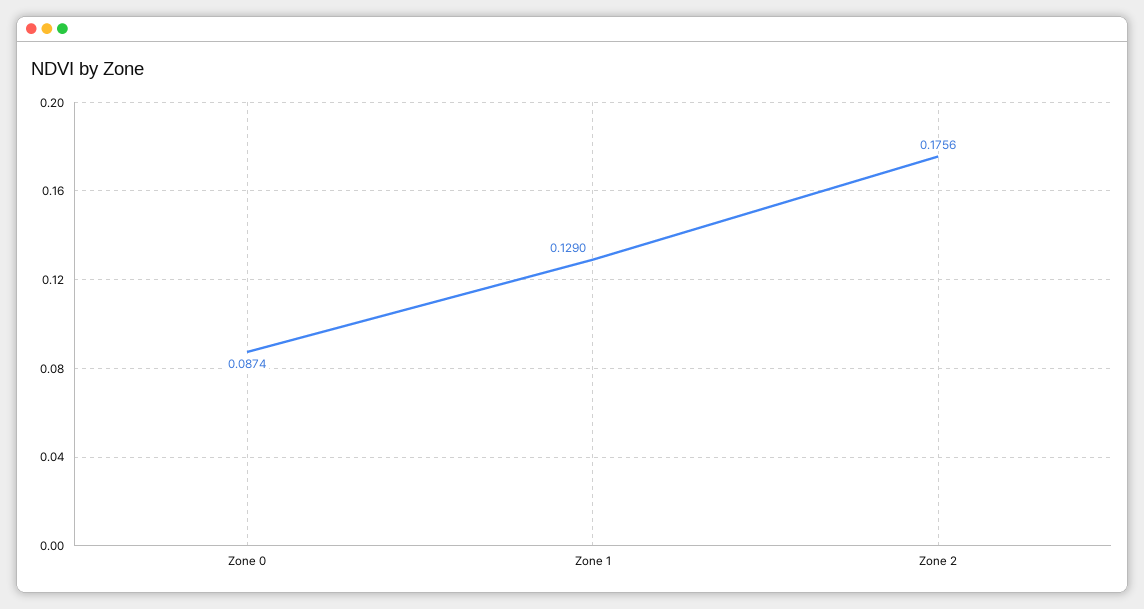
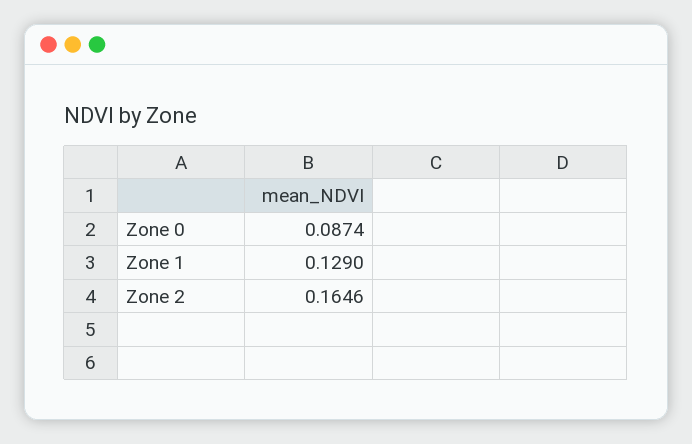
Zone 2: 0.1756 -> 0.1646

